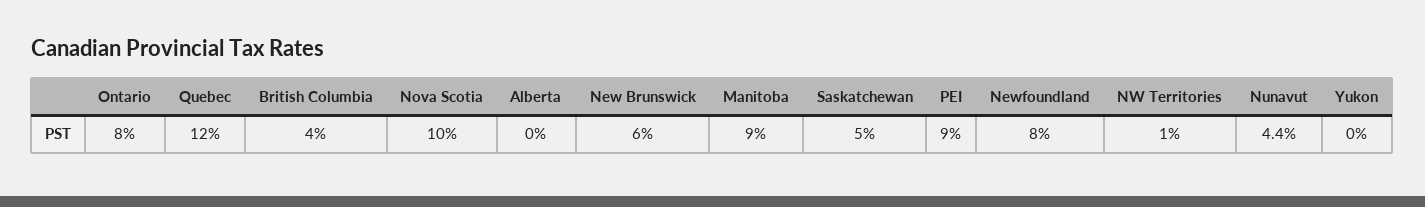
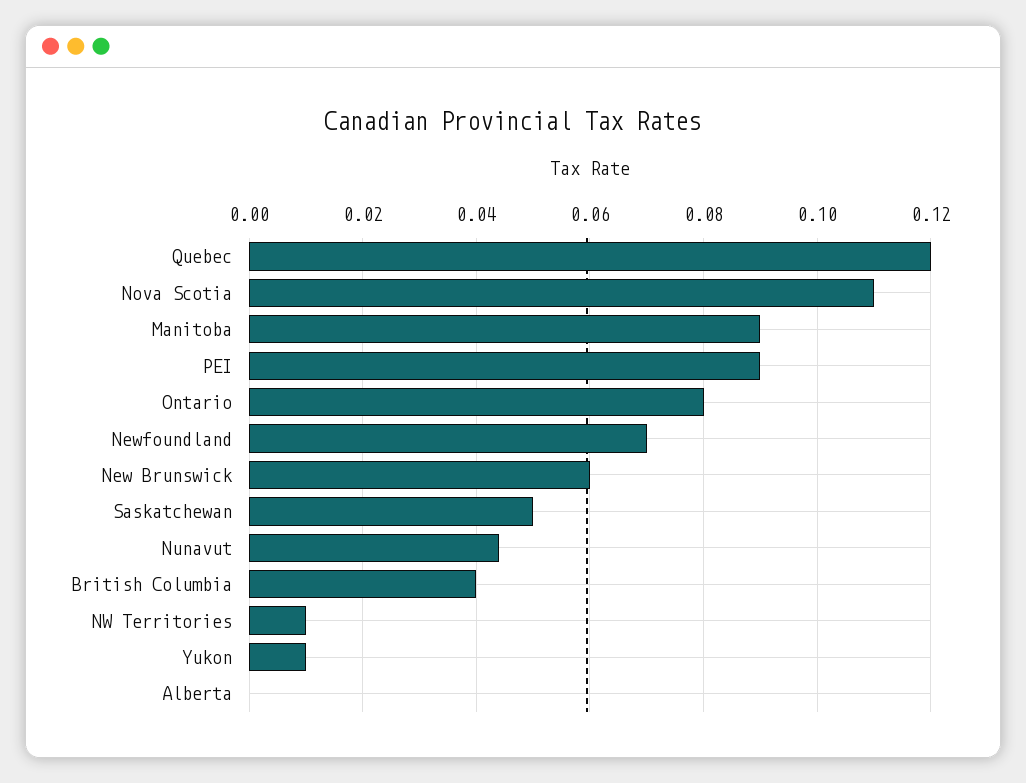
Nova Scotia: 0.1 -> 0.11
Newfoundland: 0.08 -> 0.07
Yukon: 0 -> 0.01

